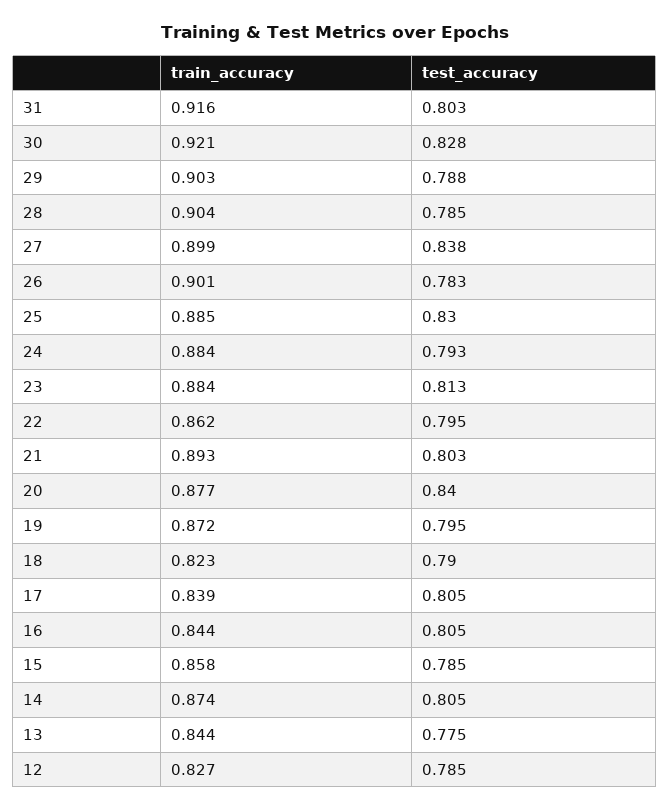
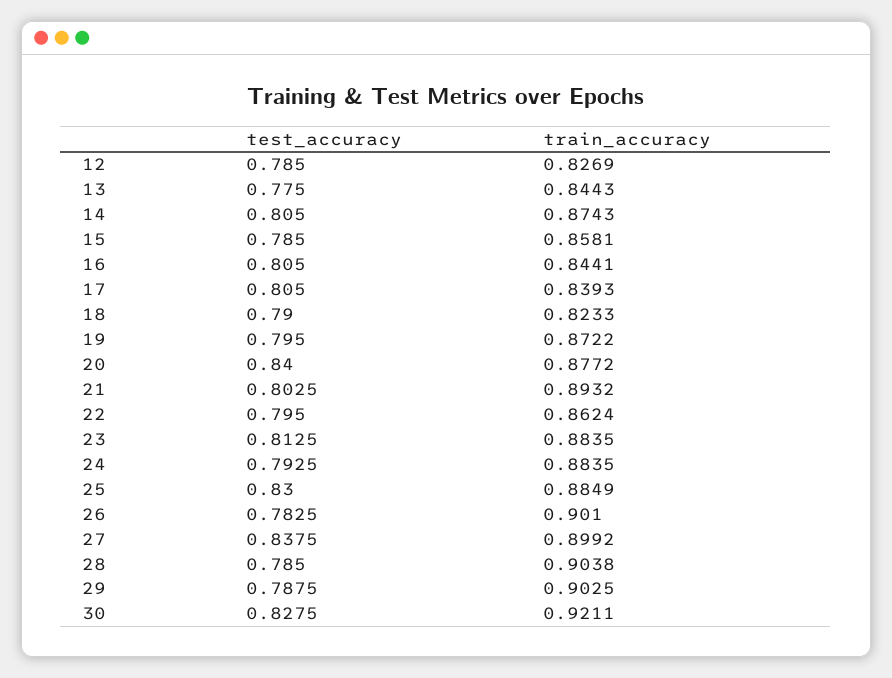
train_accuracy, 31: 0.916 -> none
test_accuracy, 31: 0.803 -> none

